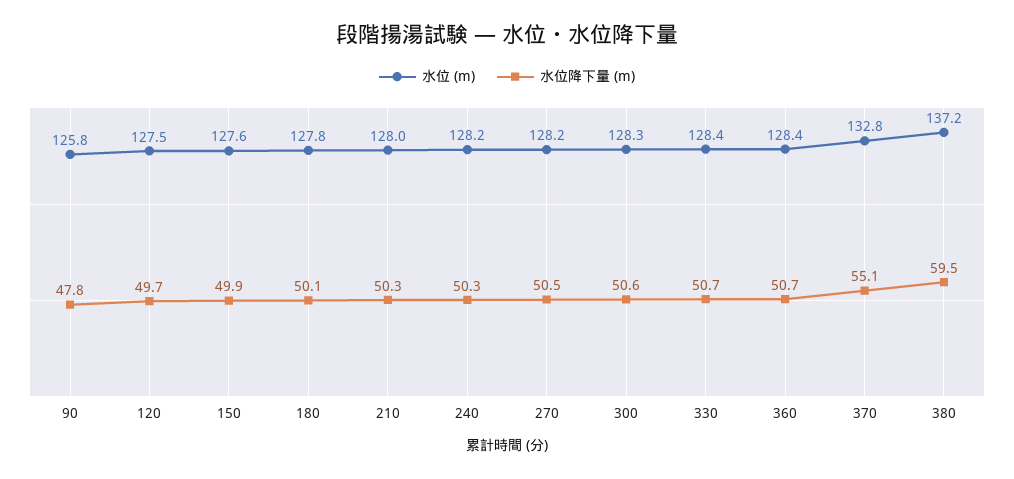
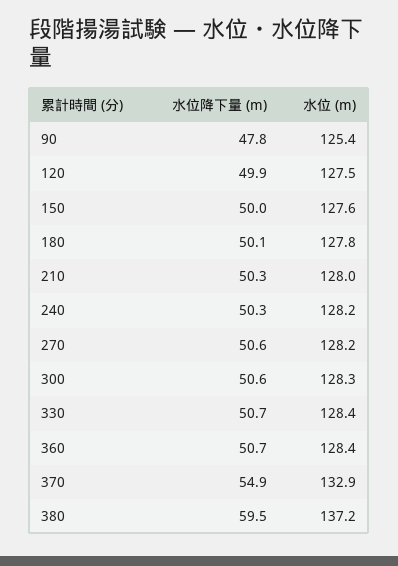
水位 (m), 90: 125.8 -> 125.4
水位降下量 (m), 120: 49.7 -> 49.9
水位降下量 (m), 150: 49.9 -> 50
水位降下量 (m), 270: 50.5 -> 50.6
水位 (m), 370: 132.8 -> 132.9
水位降下量 (m), 370: 55.1 -> 54.9

